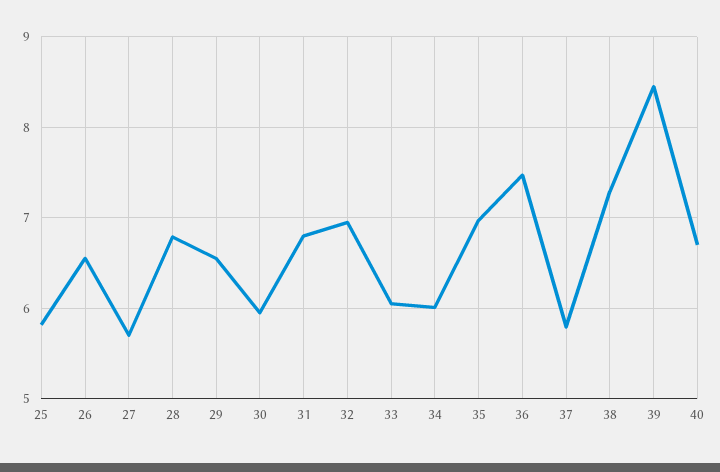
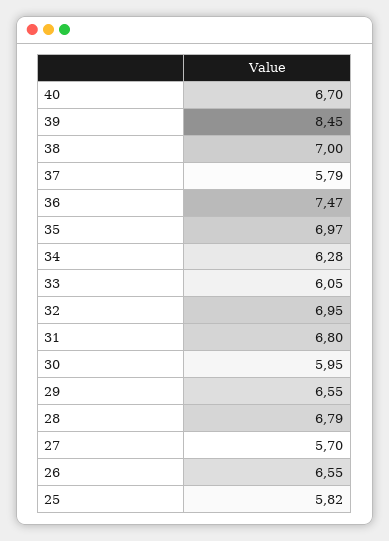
34: 6 -> 6.28
38: 7.3 -> 7

